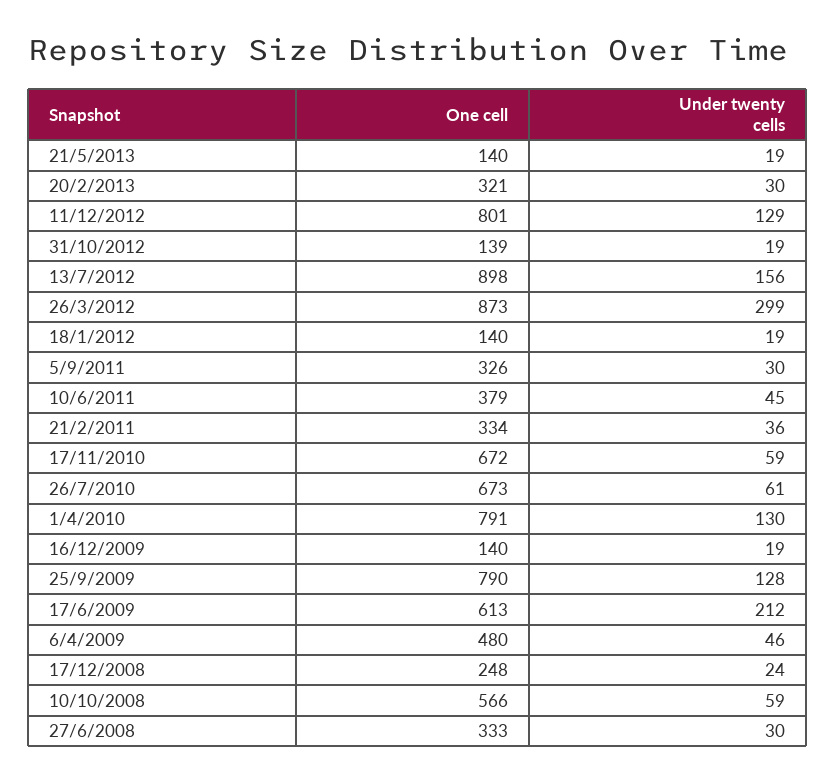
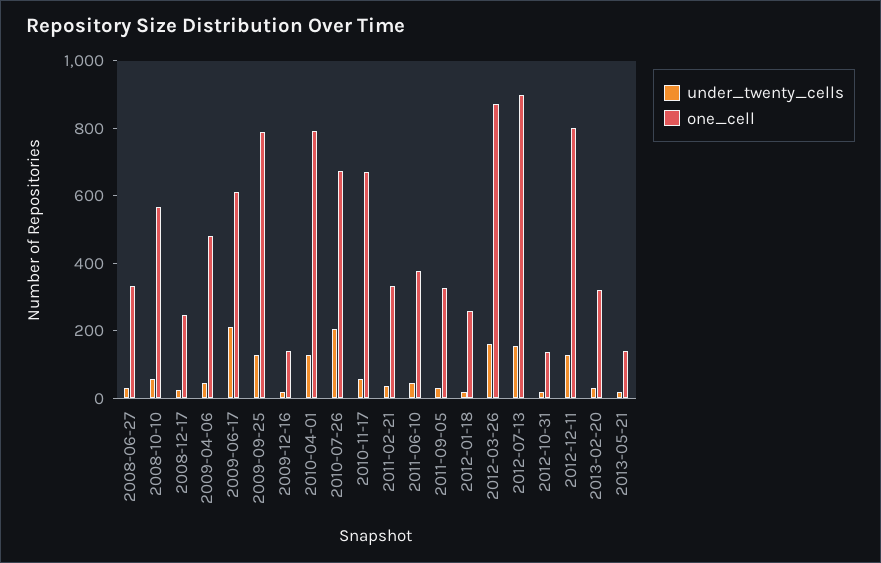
Under twenty cells, 26/3/2012: 299 -> 150
One cell, 18/1/2012: 140 -> 250
Under twenty cells, 26/7/2010: 61 -> 200

